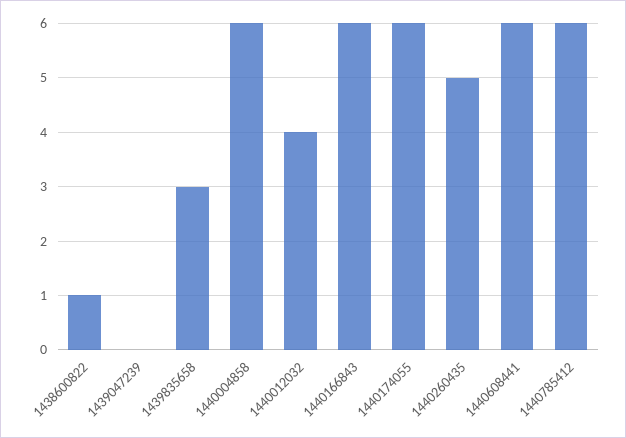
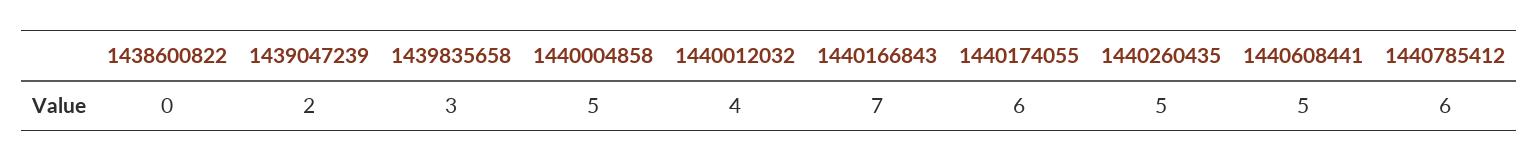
1438600822: 1 -> 0
1439047239: 0 -> 2
1440004858: 6 -> 5
1440166843: 6 -> 7
1440608441: 6 -> 5

